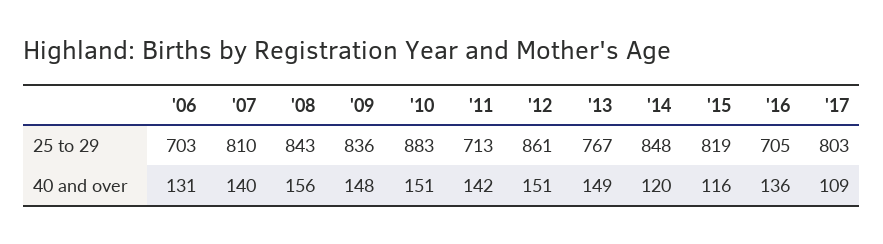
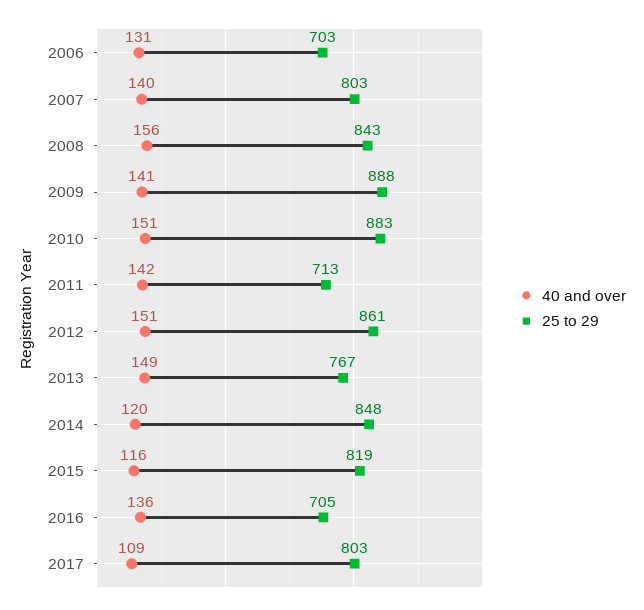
25 to 29, '07: 810 -> 803
25 to 29, '09: 836 -> 888
40 and over, '09: 148 -> 141

